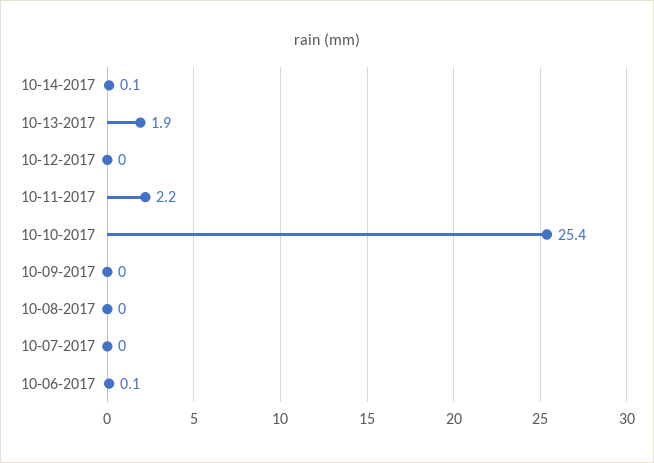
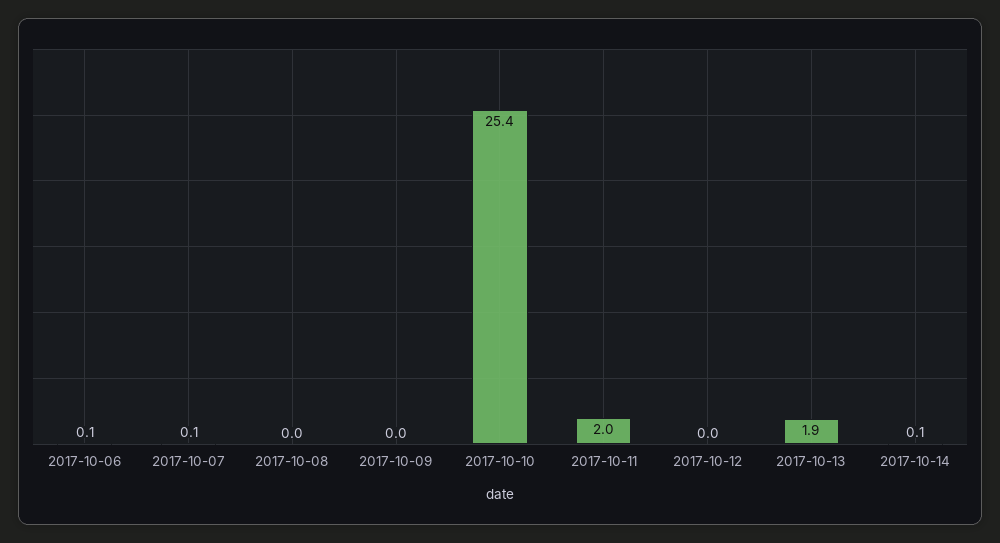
10-11-2017: 2.2 -> 2
10-07-2017: 0 -> 0.1

